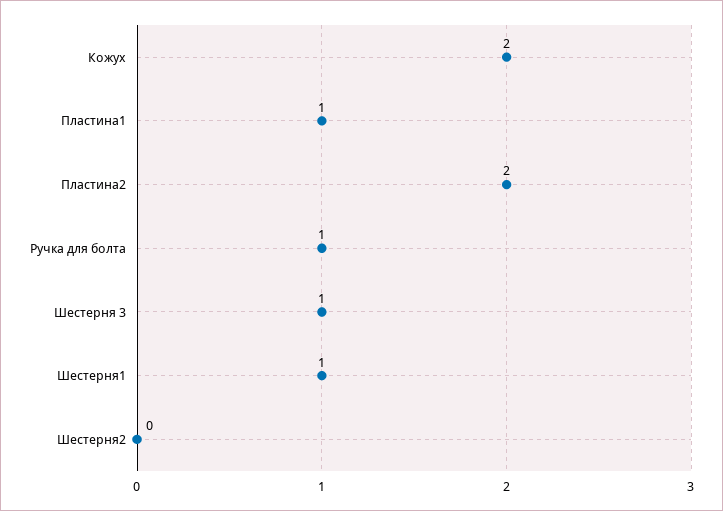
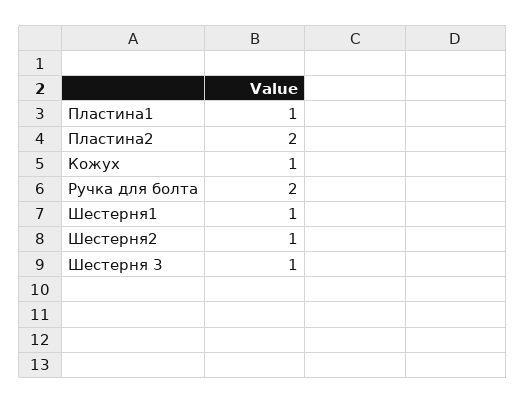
Кожух: 2 -> 1
Ручка для болта: 1 -> 2
Шестерня2: 0 -> 1

